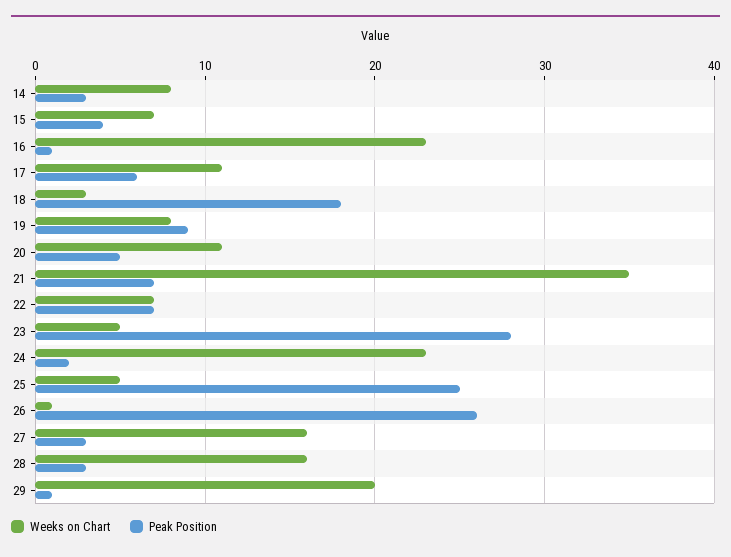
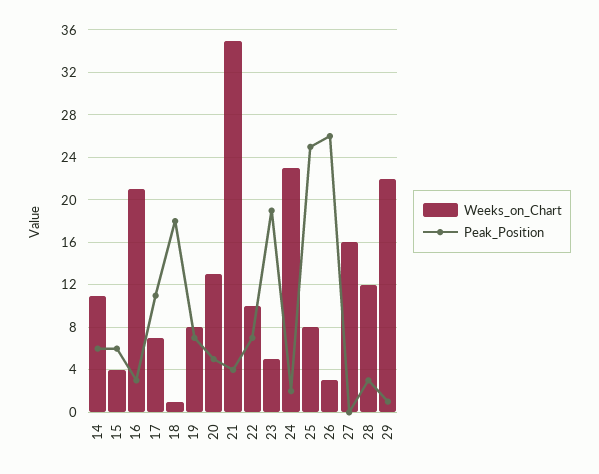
Weeks on Chart, 14: 8 -> 11
Peak Position, 14: 3 -> 6
Weeks on Chart, 15: 7 -> 4
Peak Position, 15: 4 -> 6
Weeks on Chart, 16: 23 -> 21
Peak Position, 16: 1 -> 3
Weeks on Chart, 17: 11 -> 7
Peak Position, 17: 6 -> 11
Weeks on Chart, 18: 3 -> 1
Peak Position, 19: 9 -> 7
Weeks on Chart, 20: 11 -> 13
Peak Position, 21: 7 -> 4
Weeks on Chart, 22: 7 -> 10
Peak Position, 23: 28 -> 19
Weeks on Chart, 25: 5 -> 8
Weeks on Chart, 26: 1 -> 3
Peak Position, 27: 3 -> 0
Weeks on Chart, 28: 16 -> 12
Weeks on Chart, 29: 20 -> 22

